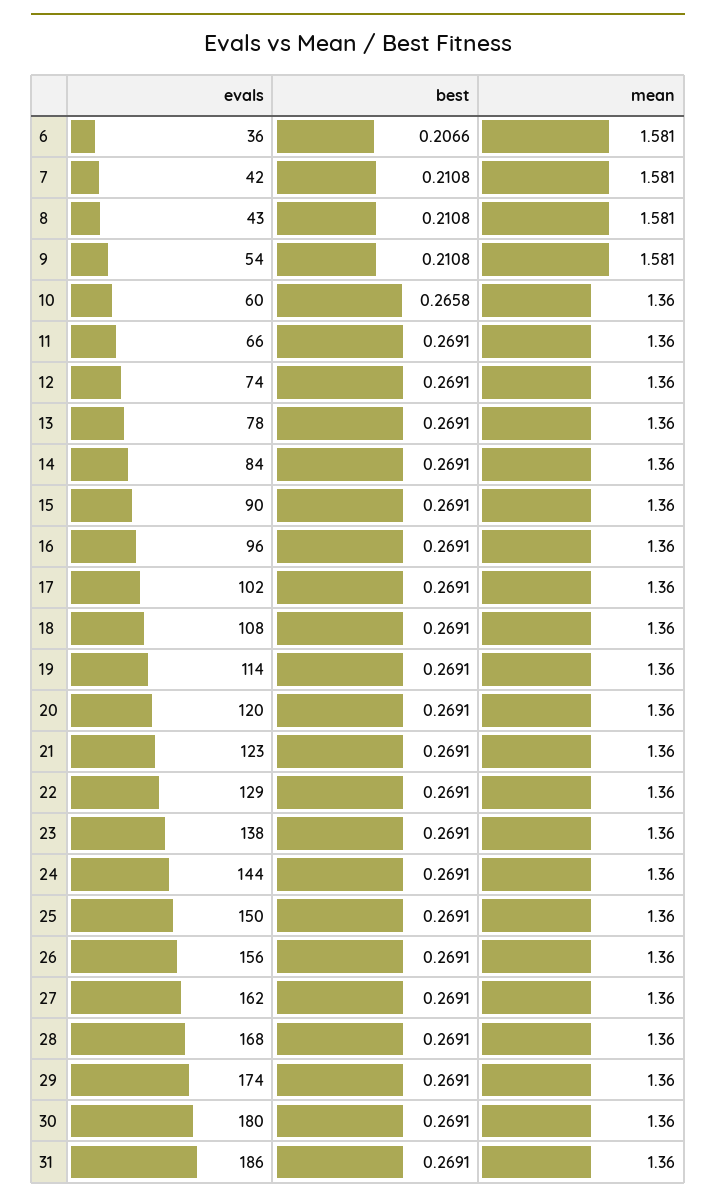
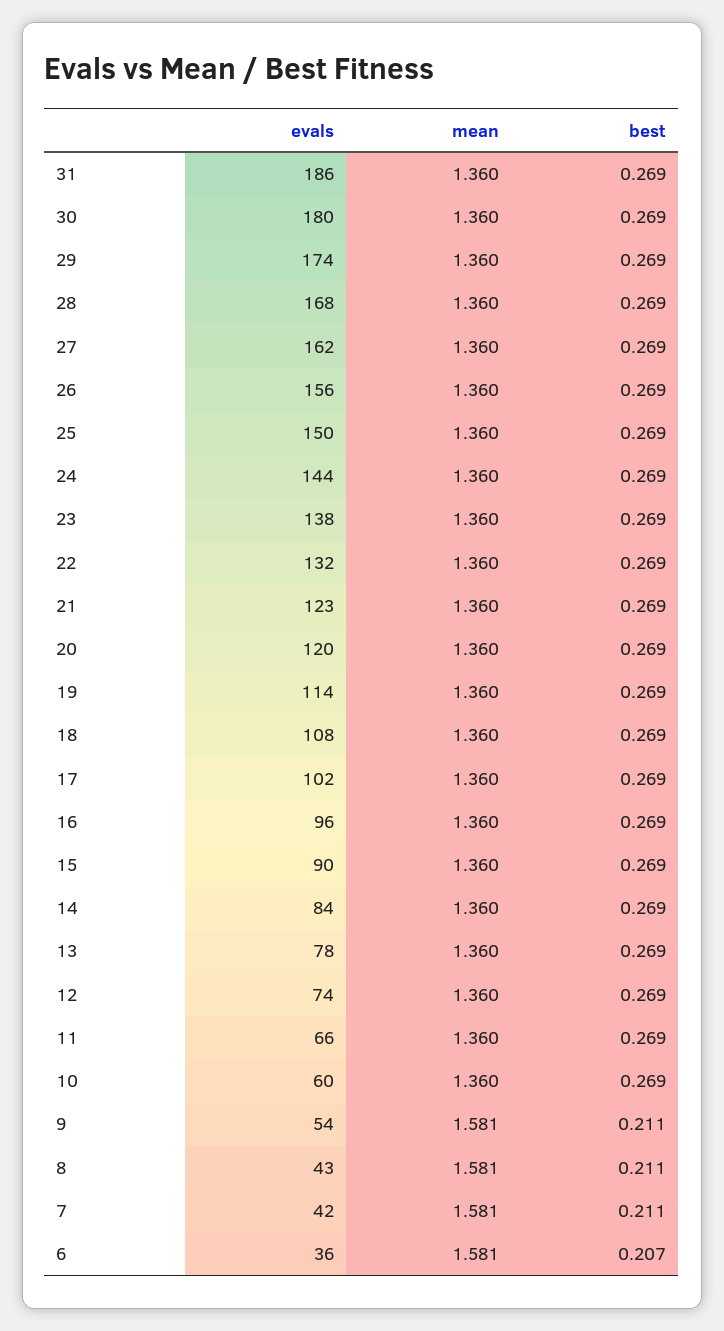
best, 10: 0.2658 -> 0.269
evals, 22: 129 -> 132

